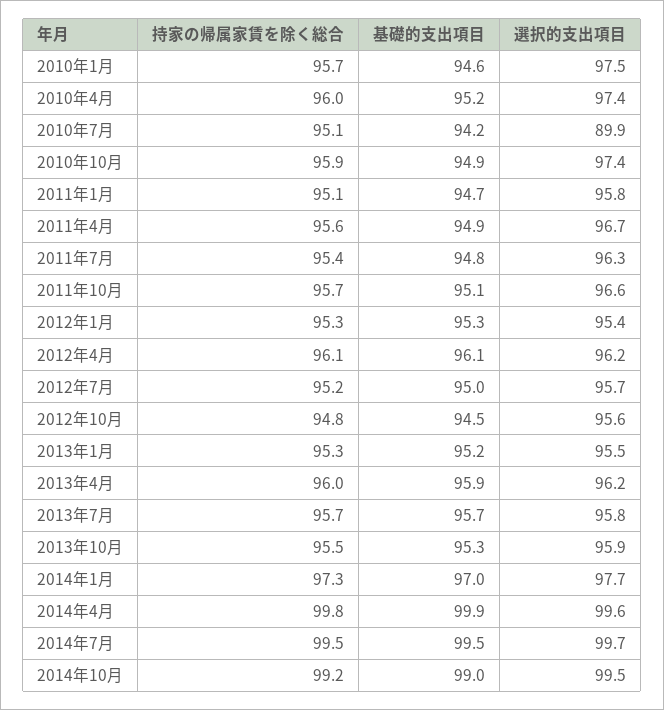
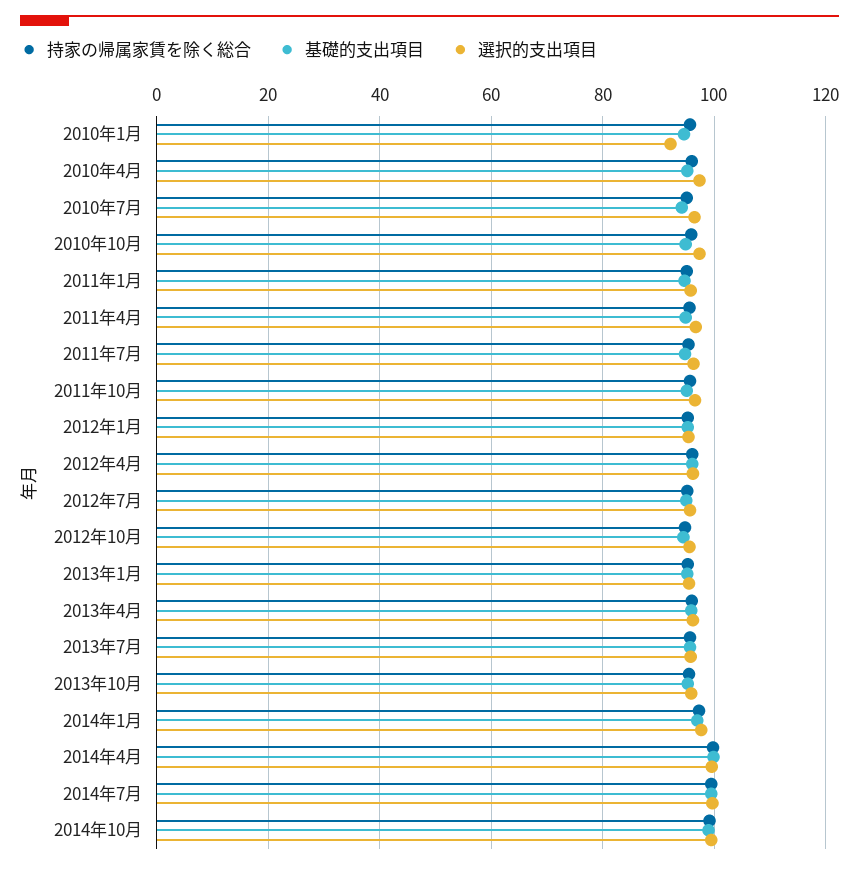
選択的支出項目, 2010年1月: 97.5 -> 92
選択的支出項目, 2010年7月: 89.9 -> 96

